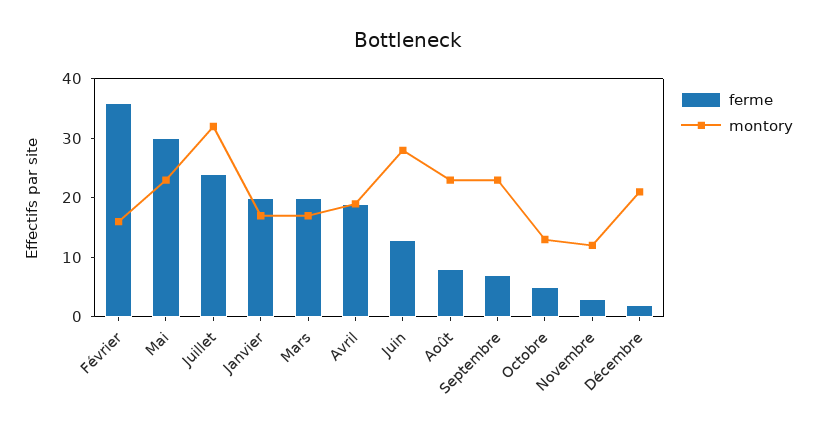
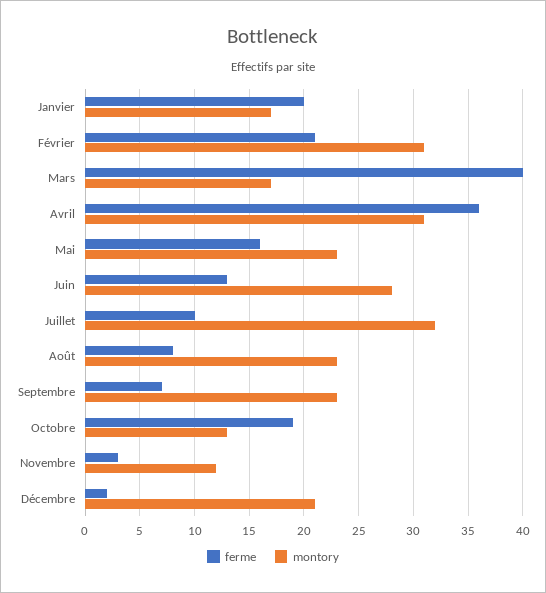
ferme, Février: 35 -> 21
montory, Février: 15 -> 31
ferme, Mai: 30 -> 16
ferme, Juillet: 25 -> 10
ferme, Mars: 20 -> 40
ferme, Avril: 20 -> 36
montory, Avril: 20 -> 31
ferme, Octobre: 5 -> 19

